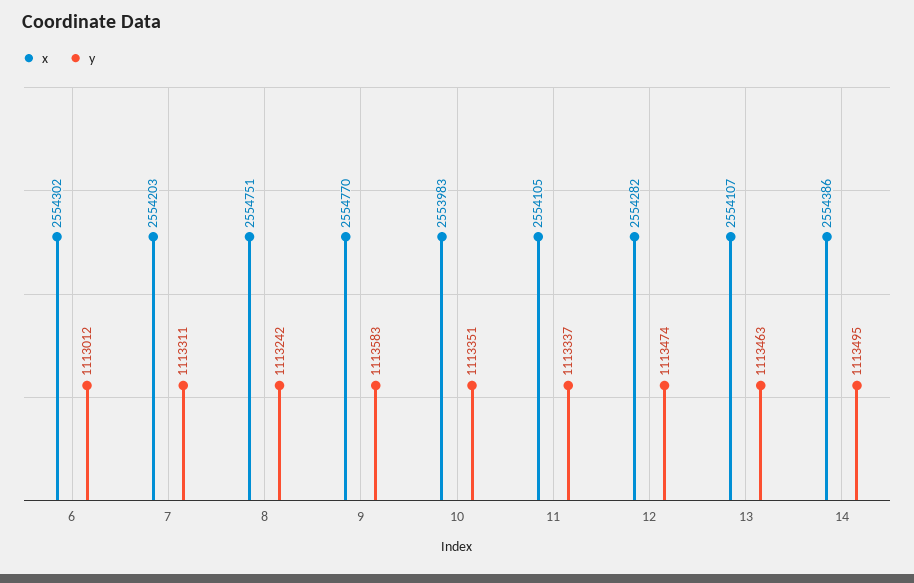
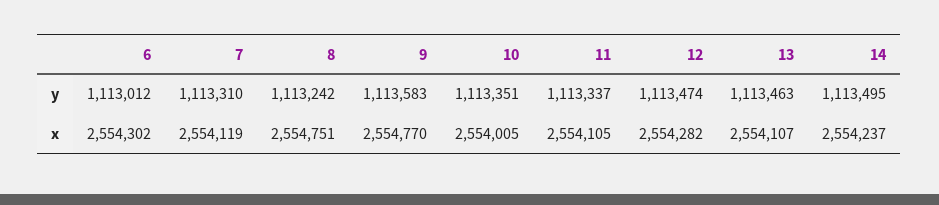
x, 7: 2554203 -> 2554119
y, 7: 1113311 -> 1113310
x, 10: 2553983 -> 2554005
x, 14: 2554386 -> 2554237

